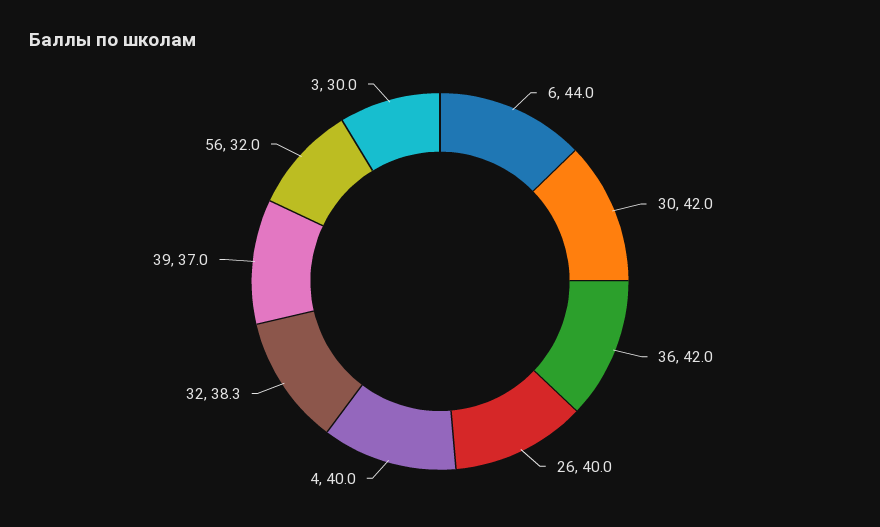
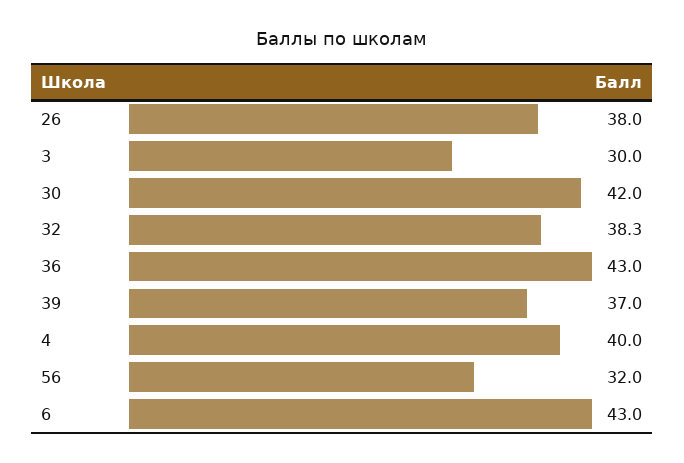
6: 44 -> 43
36: 42 -> 43
26: 40 -> 38

